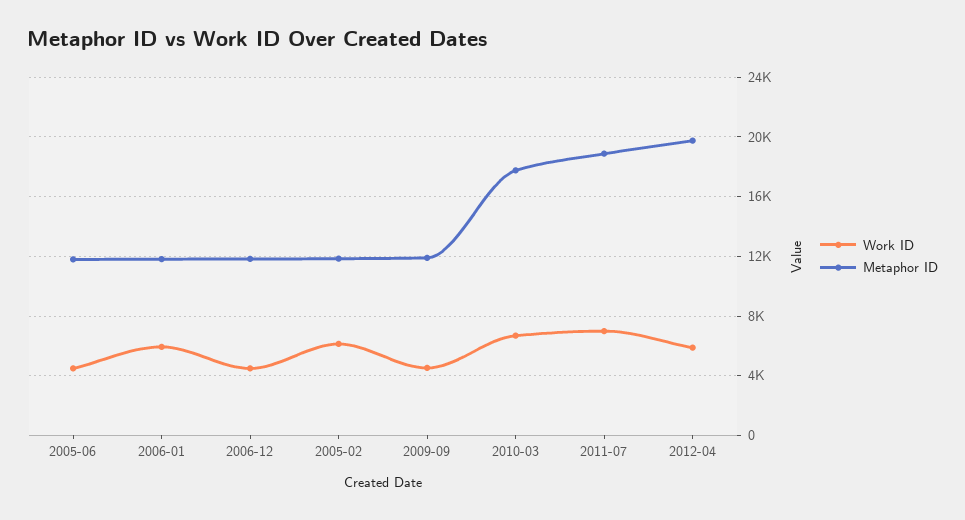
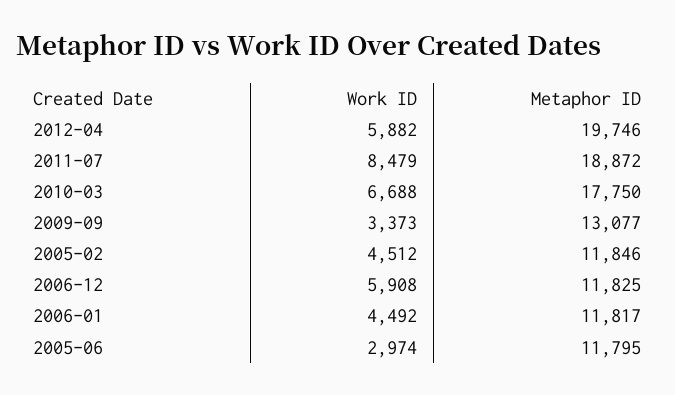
Work ID, 2005-06: 4500 -> 2974
Work ID, 2006-01: 6000 -> 4492
Work ID, 2006-12: 4500 -> 5908
Work ID, 2005-02: 6000 -> 4512
Work ID, 2009-09: 4500 -> 3373
Metaphor ID, 2009-09: 12000 -> 13077
Work ID, 2011-07: 7000 -> 8479

